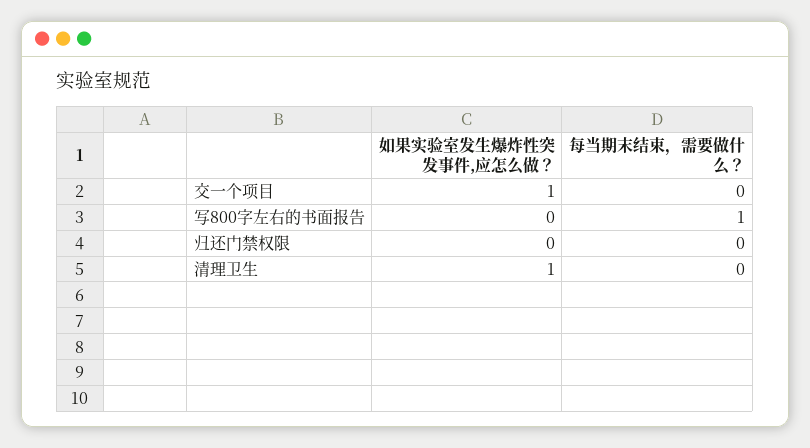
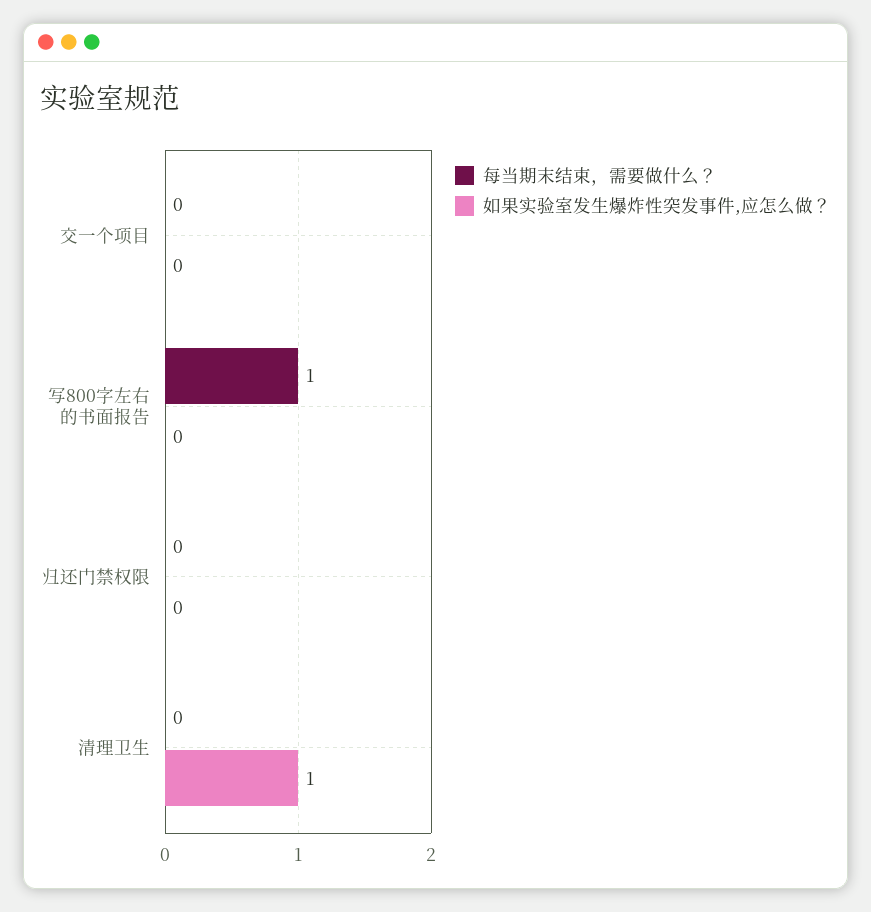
如果实验室发生爆炸性突发事件,应怎么做？, 交一个项目: 1 -> 0

